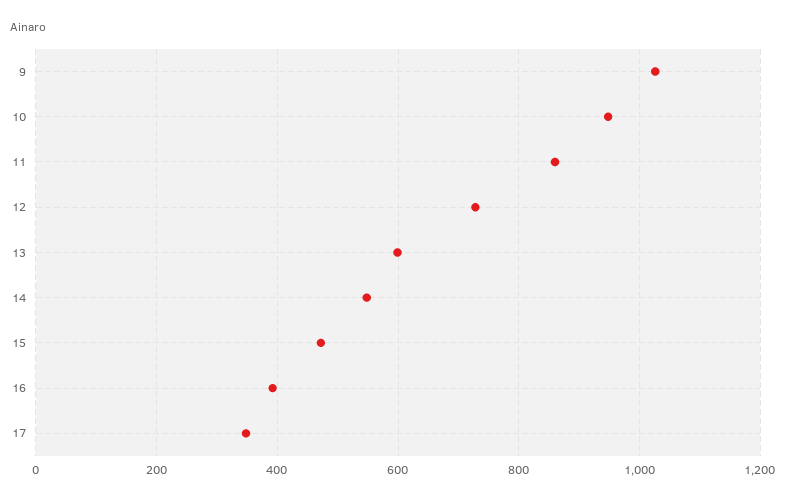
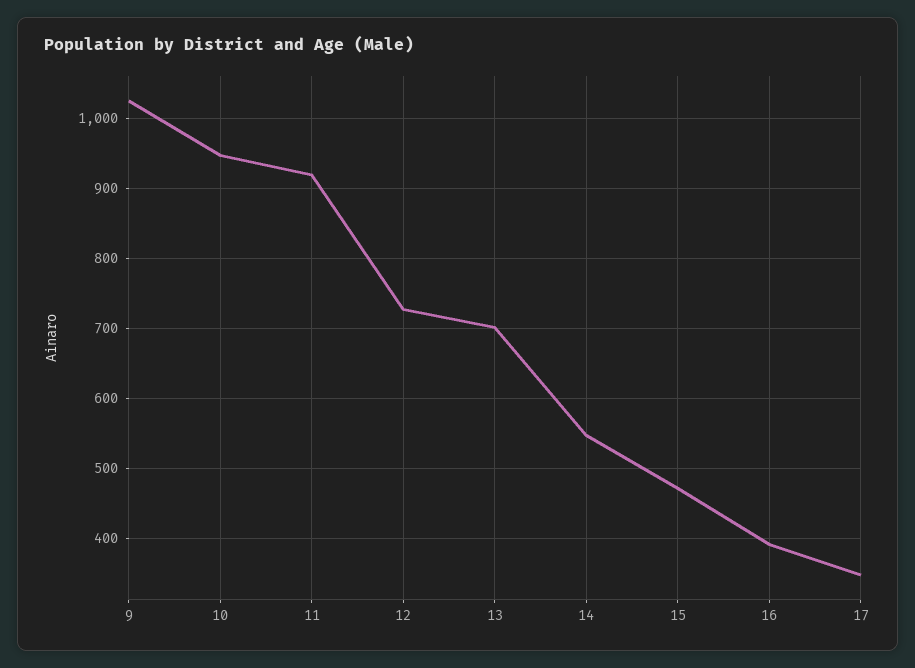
11: 860 -> 920
13: 600 -> 700

